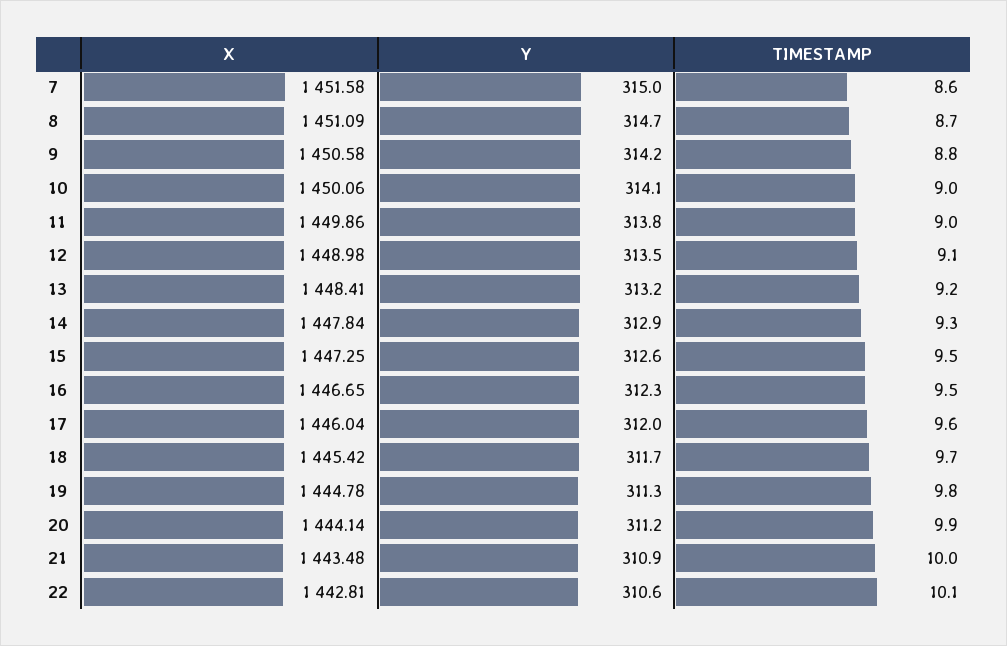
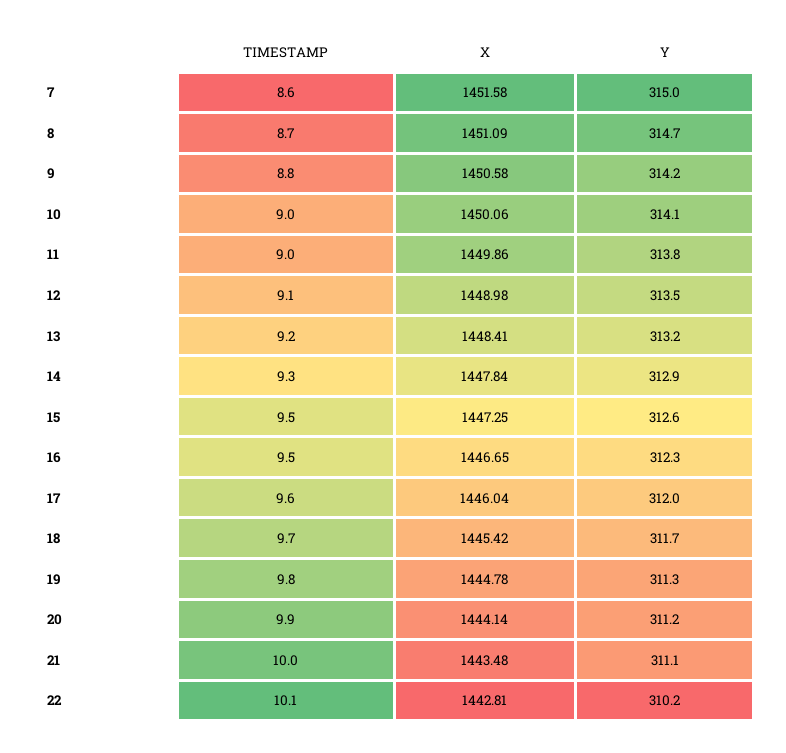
Y, 21: 310.9 -> 311.1
Y, 22: 310.6 -> 310.2

